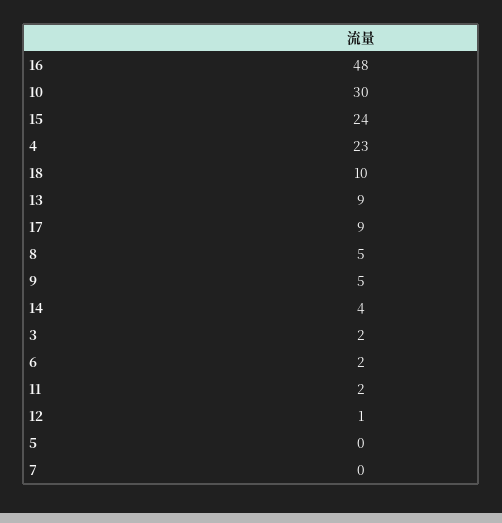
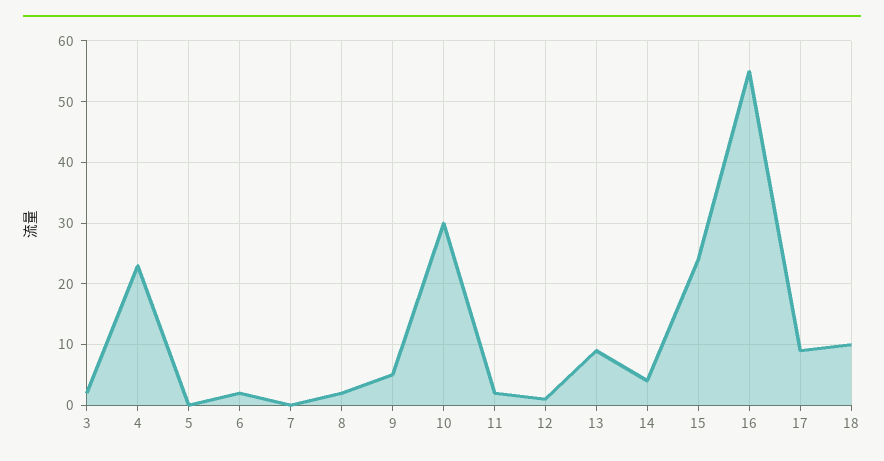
16: 48 -> 55
8: 5 -> 2

